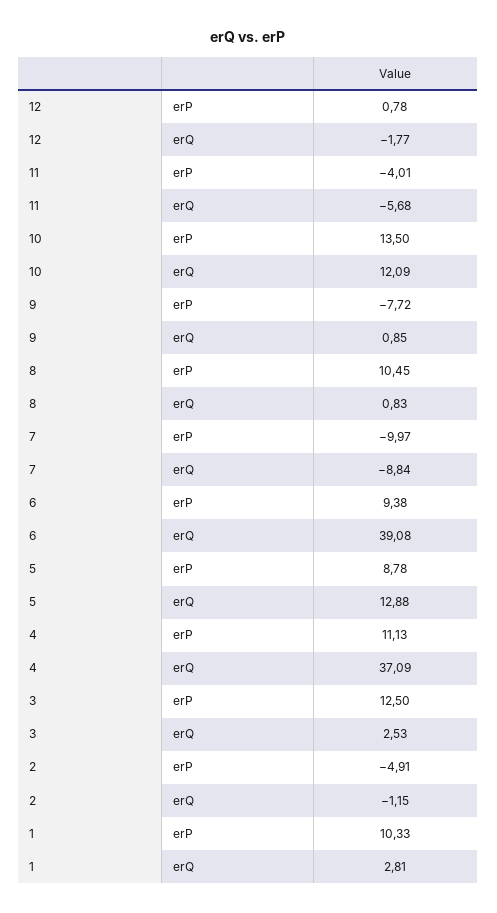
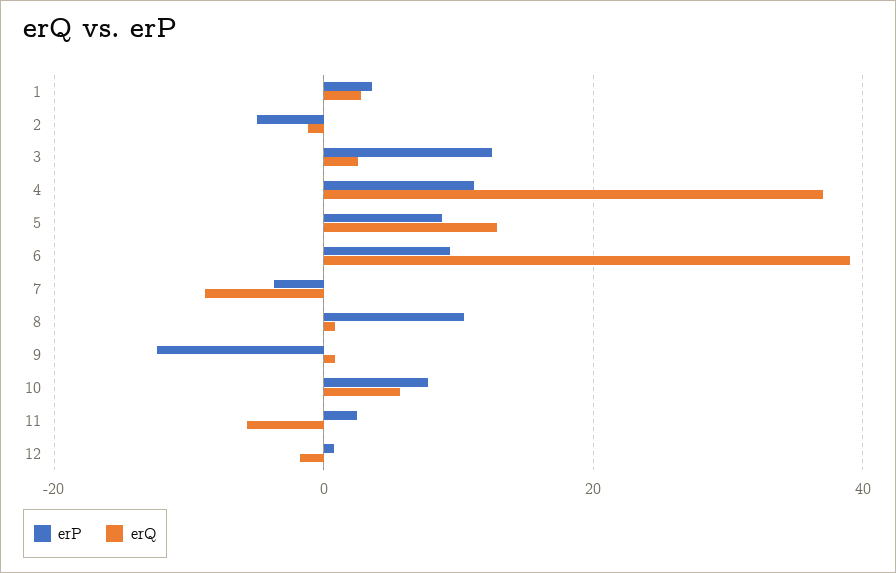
erP, 11: -4.01 -> 2
erP, 10: 13.5 -> 8
erQ, 10: 12.09 -> 6
erP, 9: -7.72 -> -12
erP, 7: -9.97 -> -4
erP, 1: 10.33 -> 4

